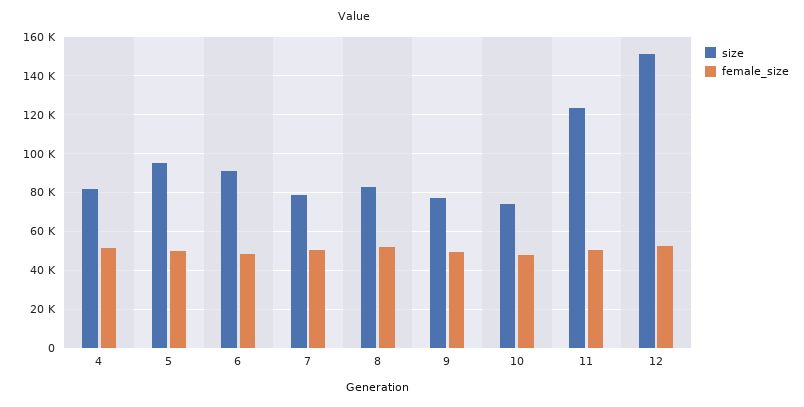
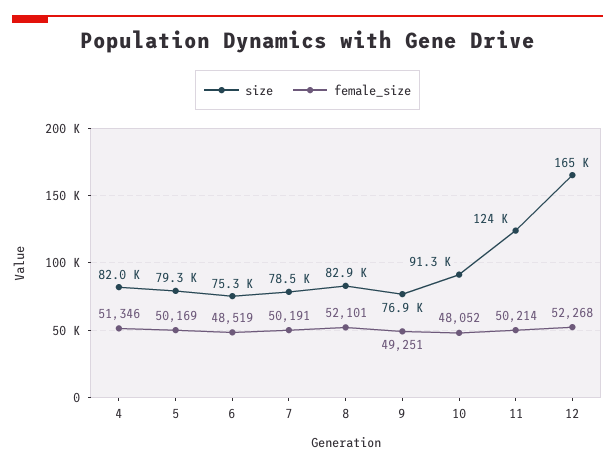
size, 5: 95000 -> 79300
size, 6: 90000 -> 75300
size, 10: 75000 -> 91300
size, 12: 150000 -> 165000

